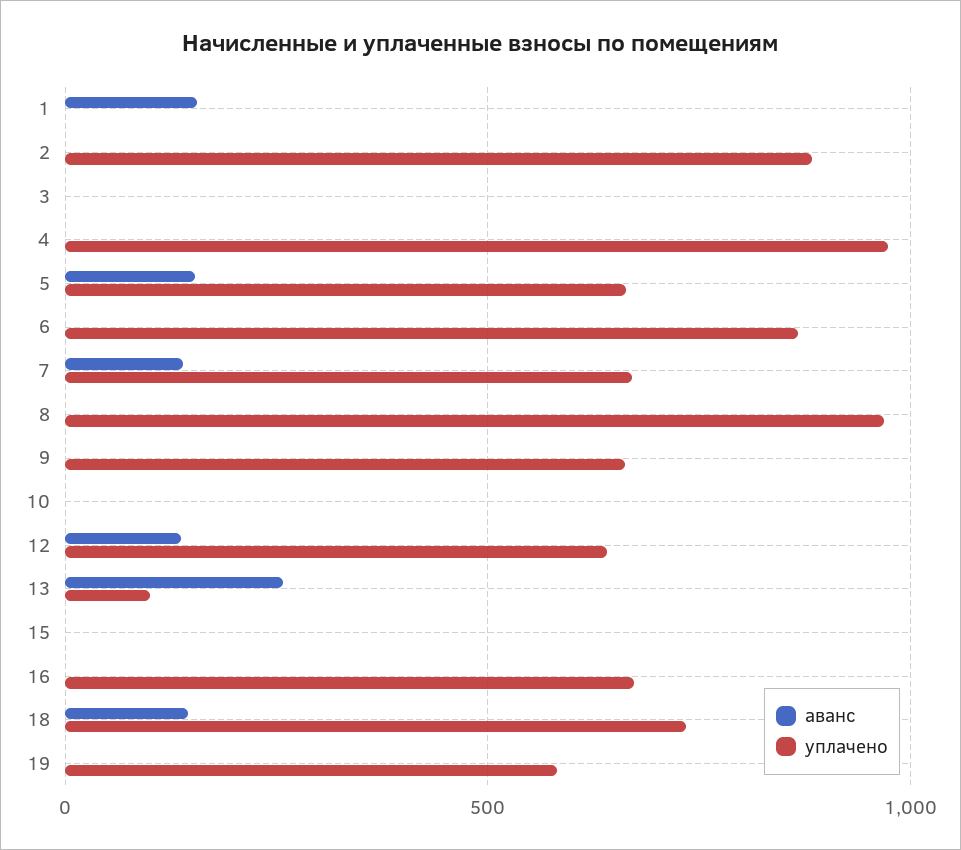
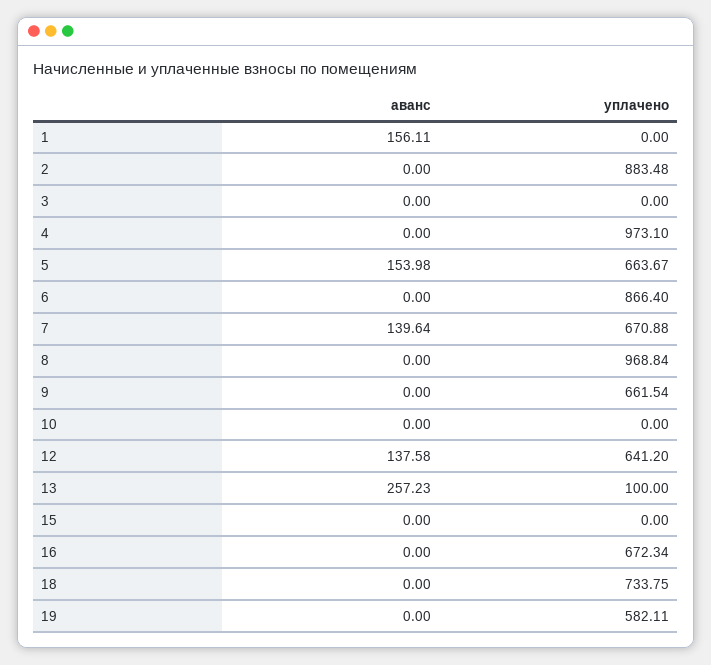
аванс, 18: 150 -> 0

